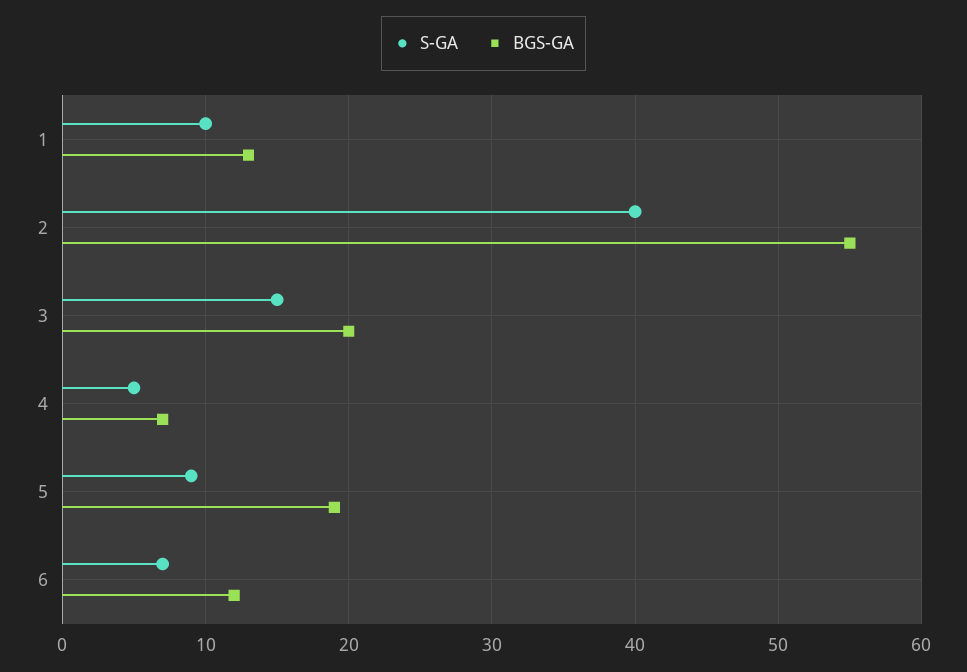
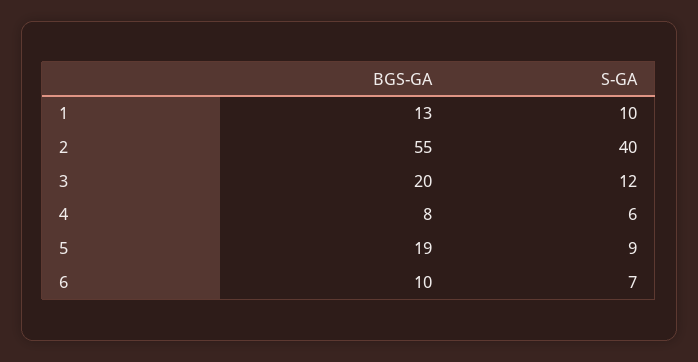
S-GA, 3: 15 -> 12
S-GA, 4: 5 -> 6
BGS-GA, 4: 7 -> 8
BGS-GA, 6: 12 -> 10

